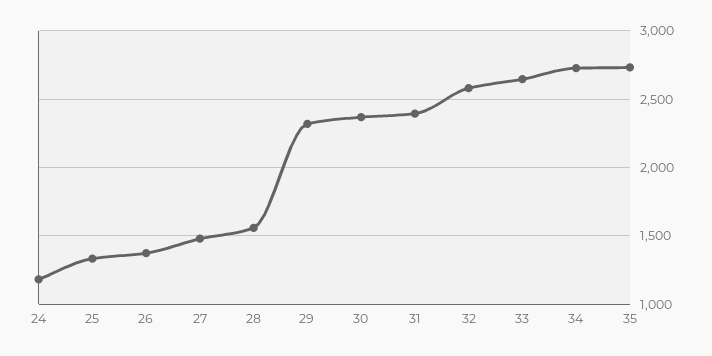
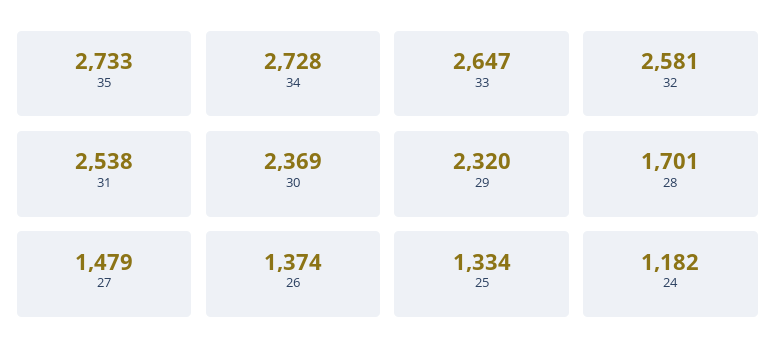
28: 1550 -> 1701
31: 2400 -> 2538

